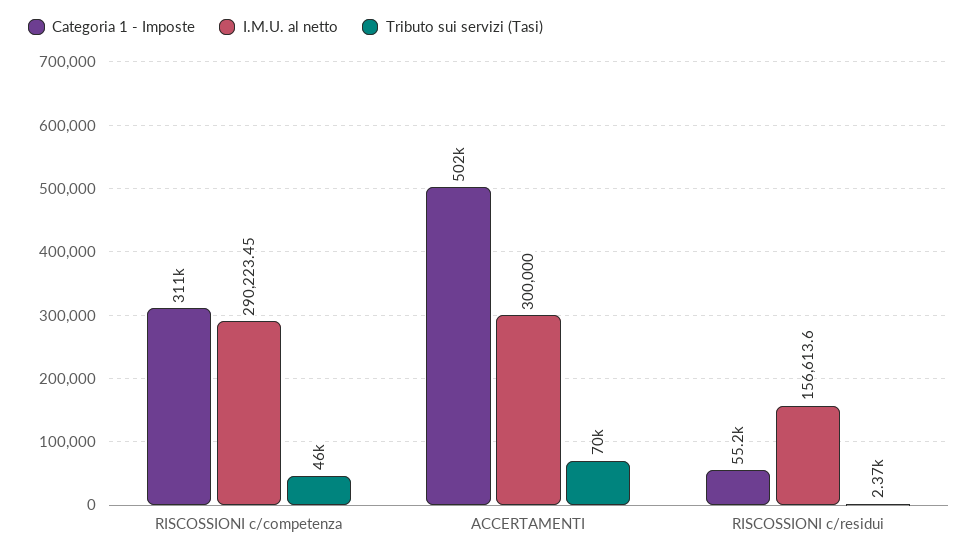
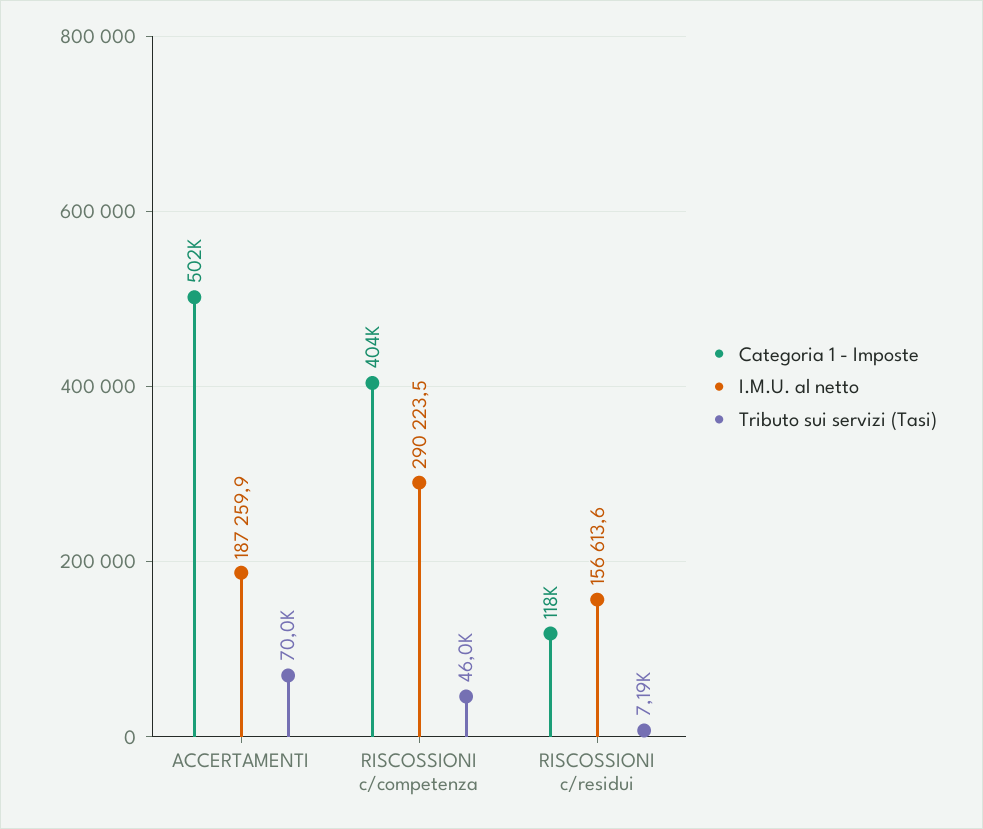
Categoria 1 - Imposte, RISCOSSIONI c/competenza: 311000 -> 404000
I.M.U. al netto, ACCERTAMENTI: 300000 -> 187259.9
Categoria 1 - Imposte, RISCOSSIONI c/residui: 55200 -> 118000
Tributo sui servizi (Tasi), RISCOSSIONI c/residui: 2370 -> 7190

